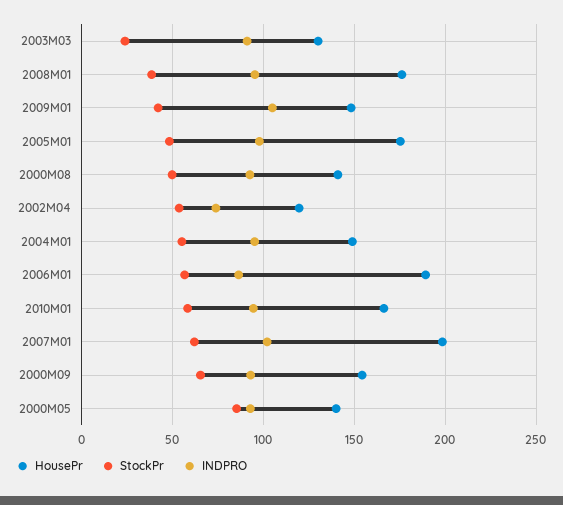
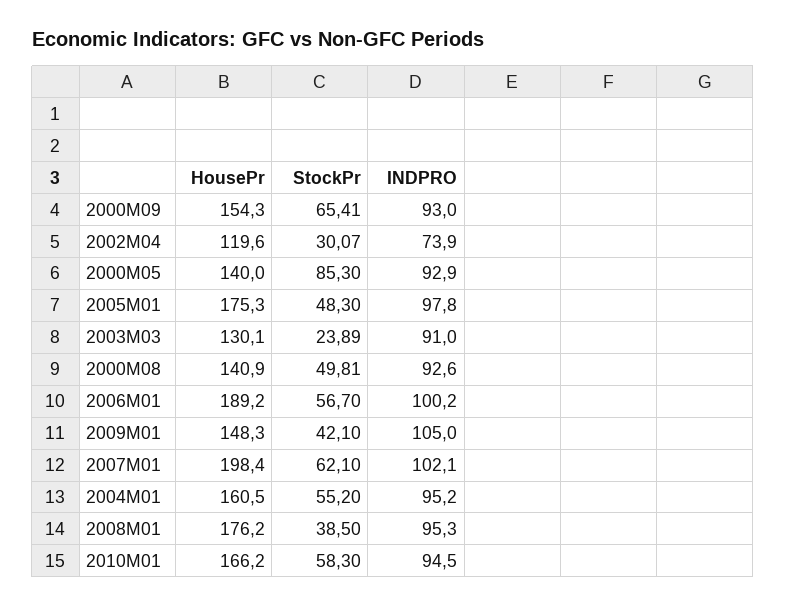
StockPr, 2002M04: 55 -> 30.07
HousePr, 2004M01: 150 -> 160.5
INDPRO, 2006M01: 85 -> 100.2

